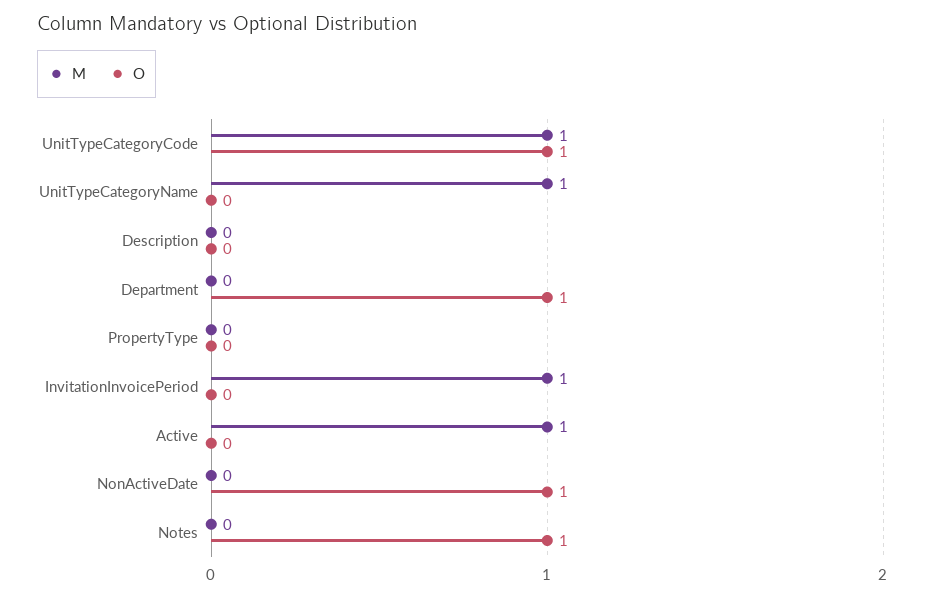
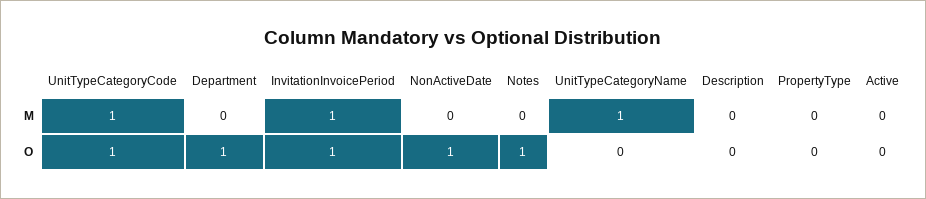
O, InvitationInvoicePeriod: 0 -> 1
M, Active: 1 -> 0

